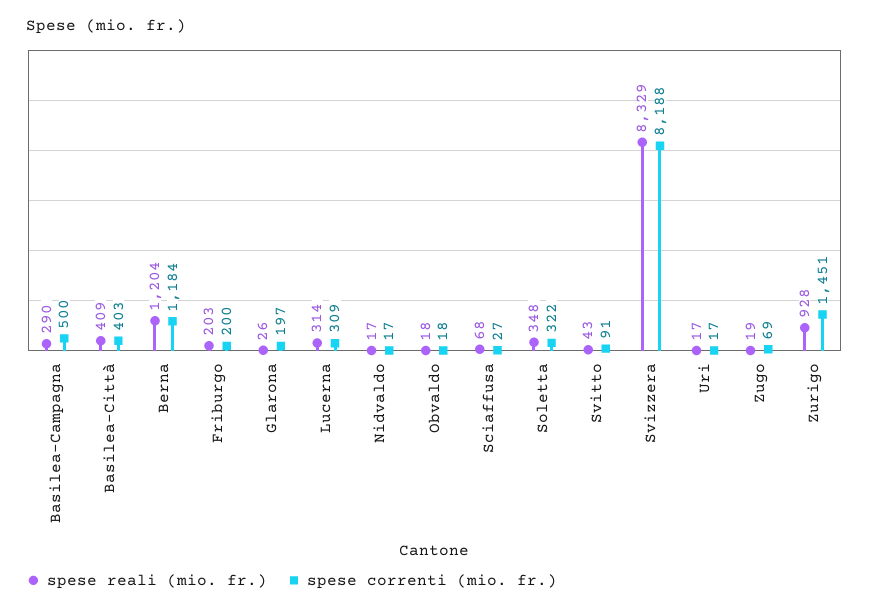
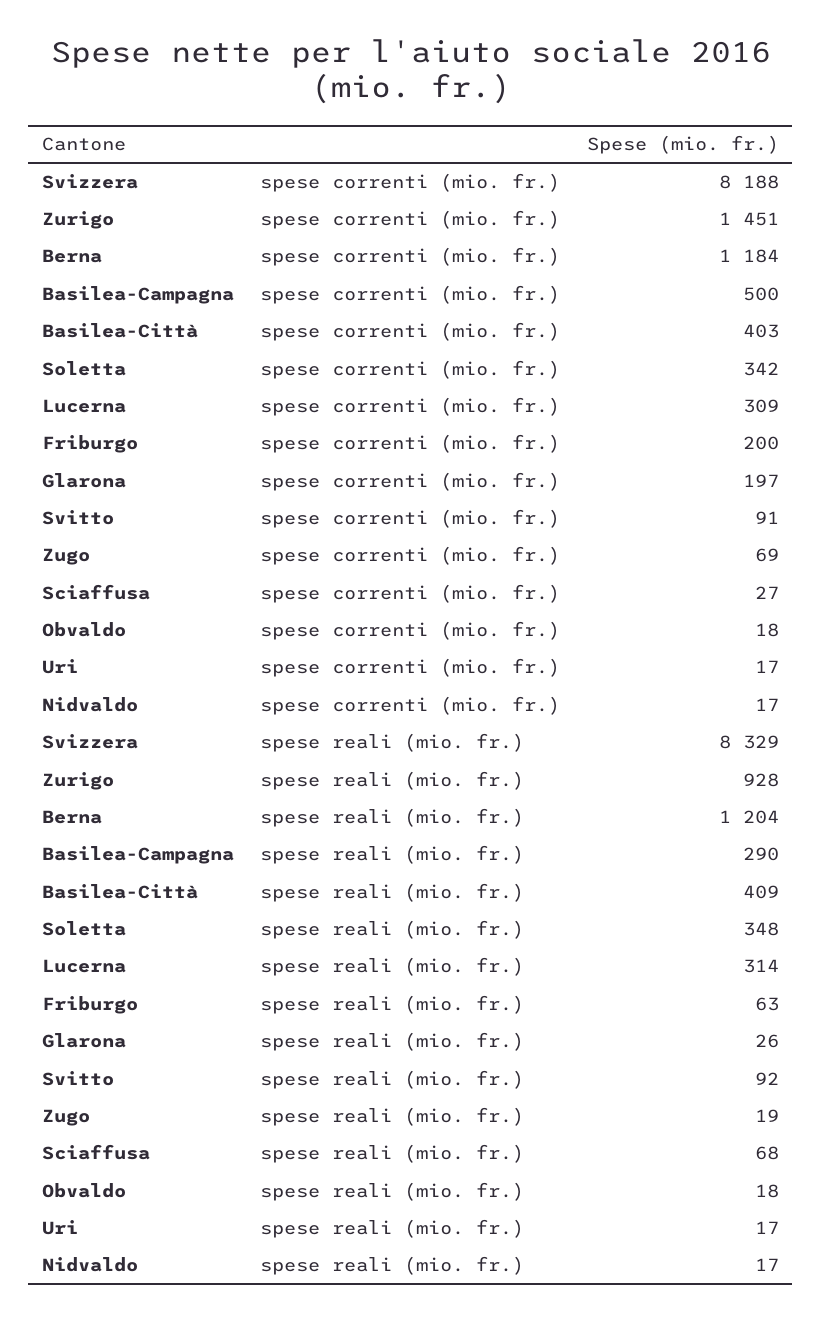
spese reali (mio. fr.), Friburgo: 203 -> 63
spese correnti (mio. fr.), Soletta: 322 -> 342
spese reali (mio. fr.), Svitto: 43 -> 92

